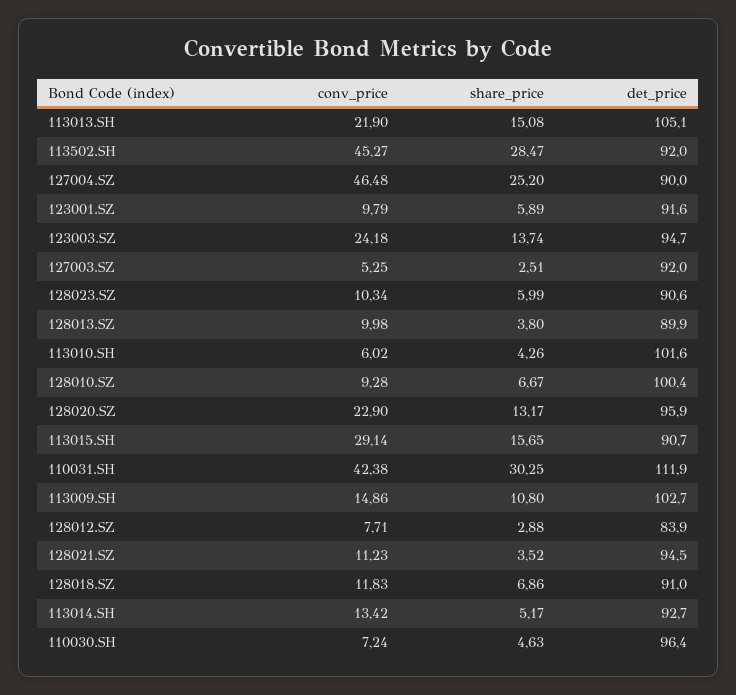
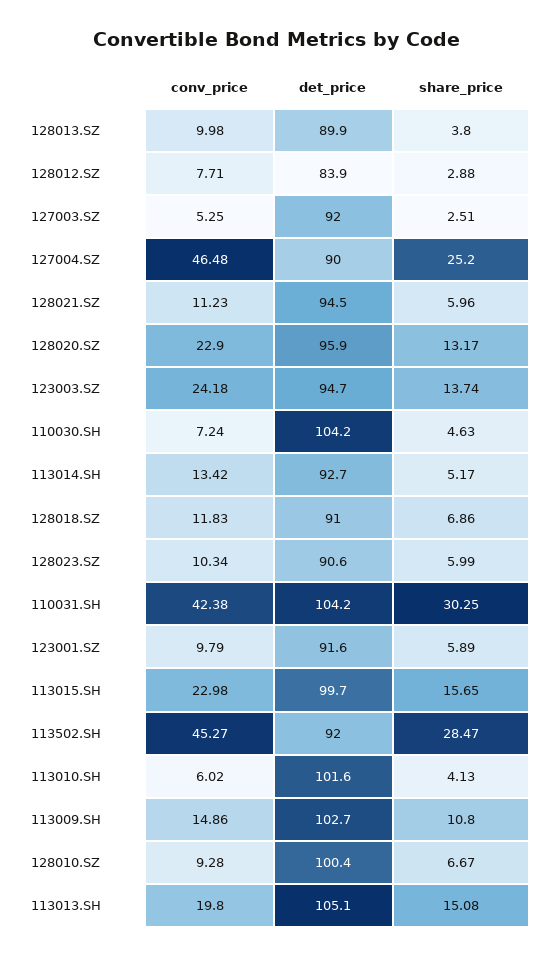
conv_price, 113013.SH: 21.9 -> 19.8
share_price, 113010.SH: 4.26 -> 4.13
conv_price, 113015.SH: 29.14 -> 22.98
det_price, 113015.SH: 90.7 -> 99.7
det_price, 110031.SH: 111.9 -> 104.2
share_price, 128021.SZ: 3.52 -> 5.96
det_price, 110030.SH: 96.4 -> 104.2

